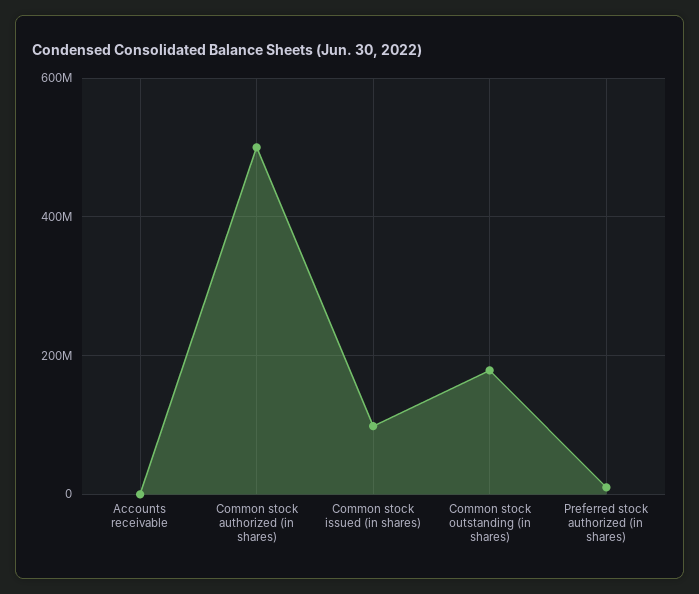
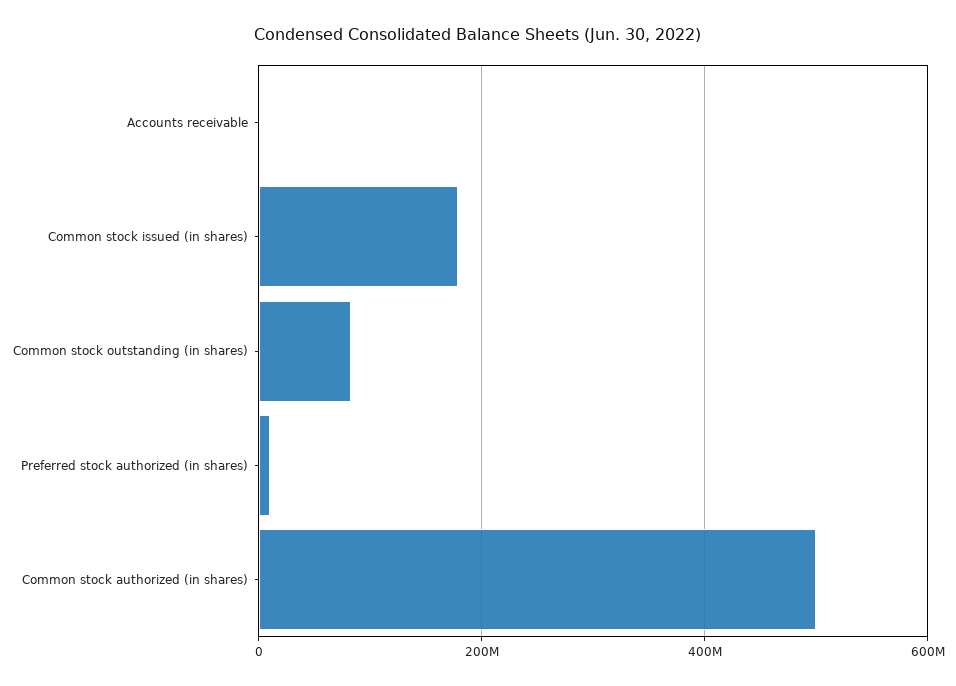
Common stock issued (in shares): 100000000 -> 180000000
Common stock outstanding (in shares): 180000000 -> 80000000

